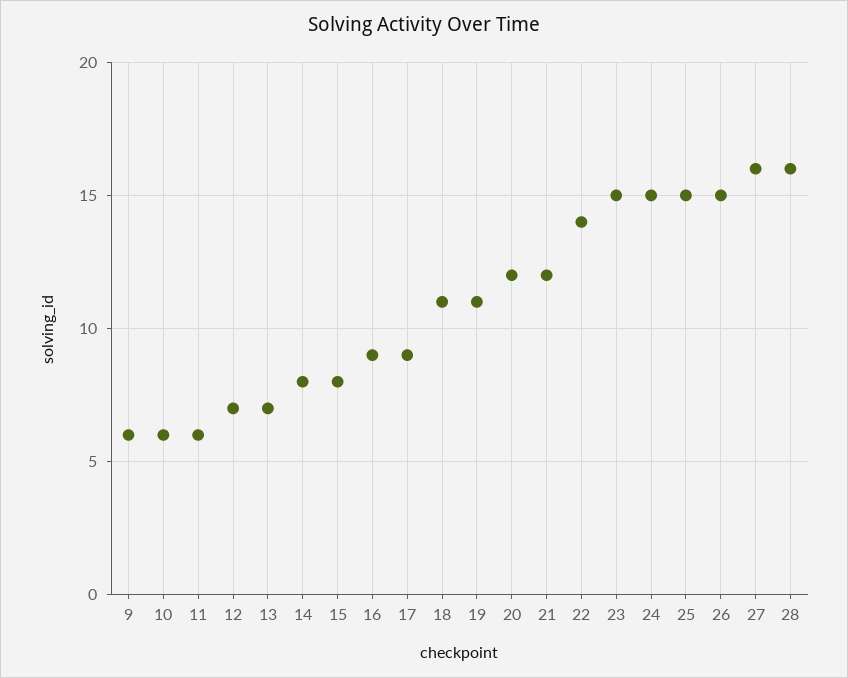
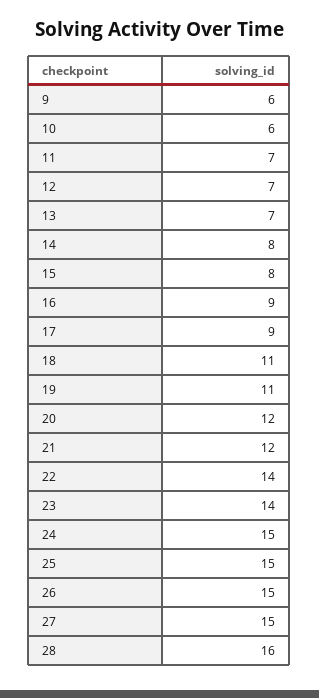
11: 6 -> 7
23: 15 -> 14
27: 16 -> 15

